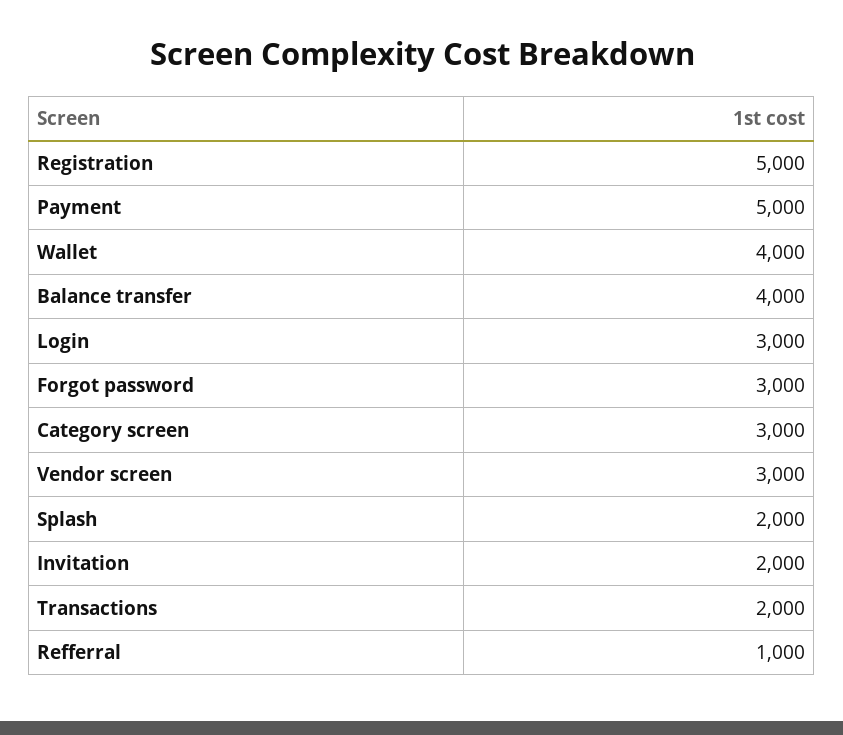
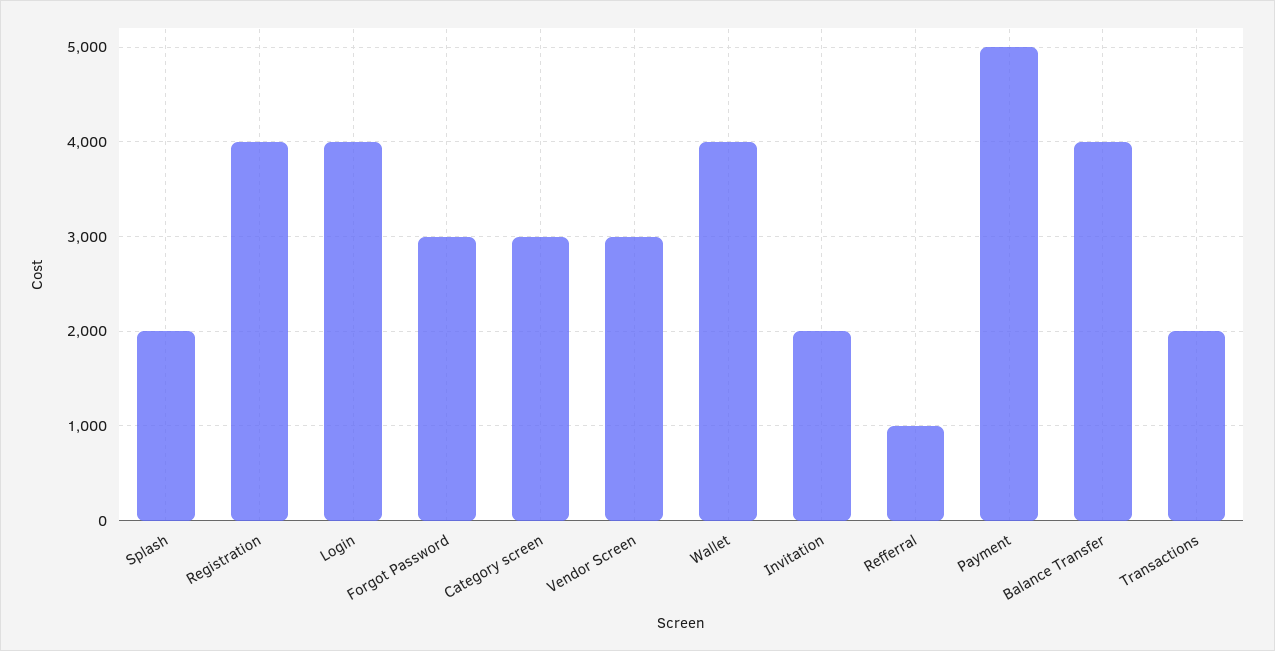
Registration: 5000 -> 4000
Login: 3000 -> 4000

